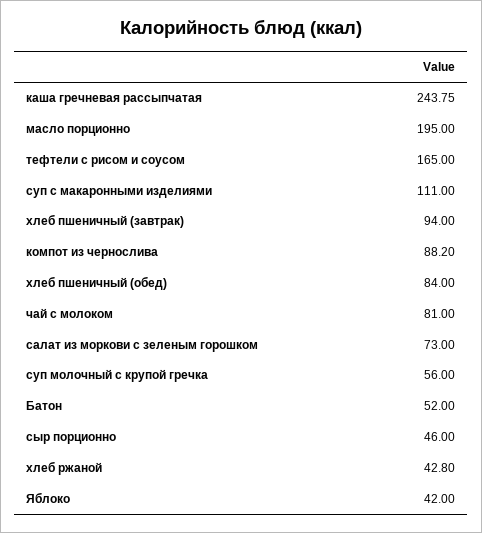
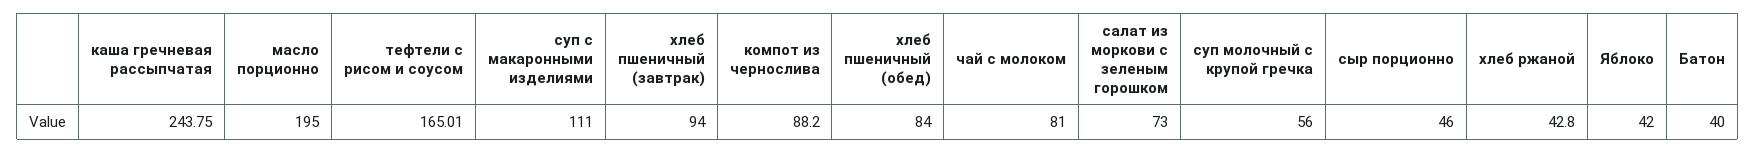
тефтели с рисом и соусом: 165 -> 165.01
Батон: 52 -> 40

